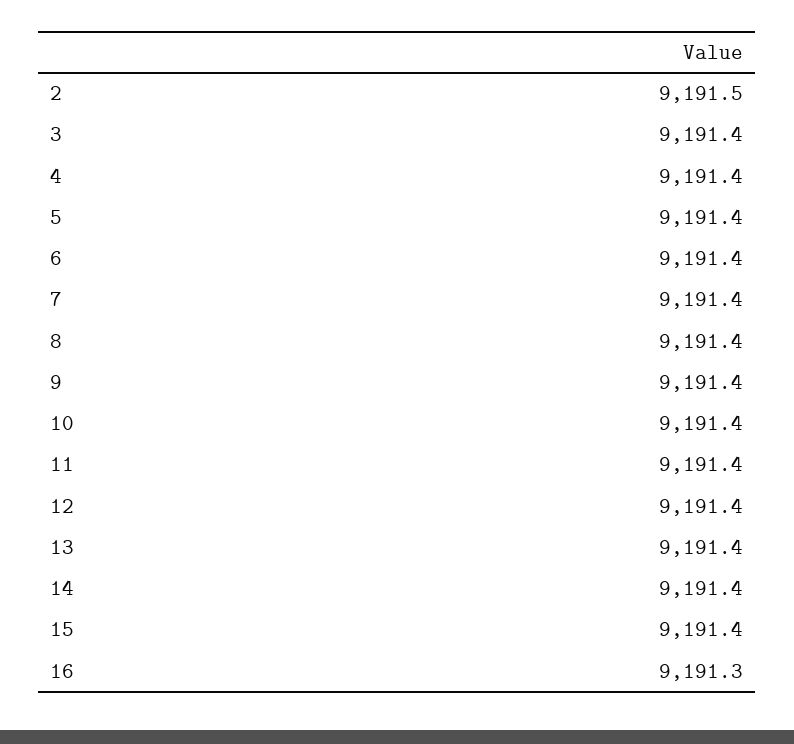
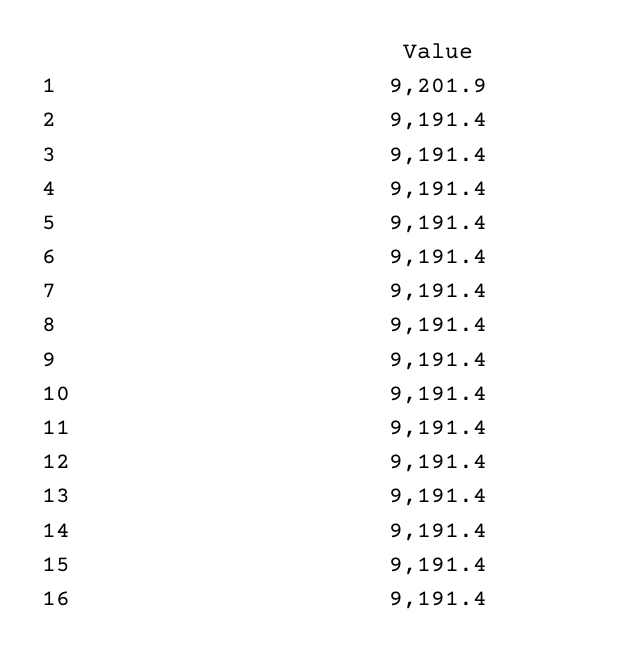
2: 9191.5 -> 9191.4
16: 9191.3 -> 9191.4
1: none -> 9201.9

